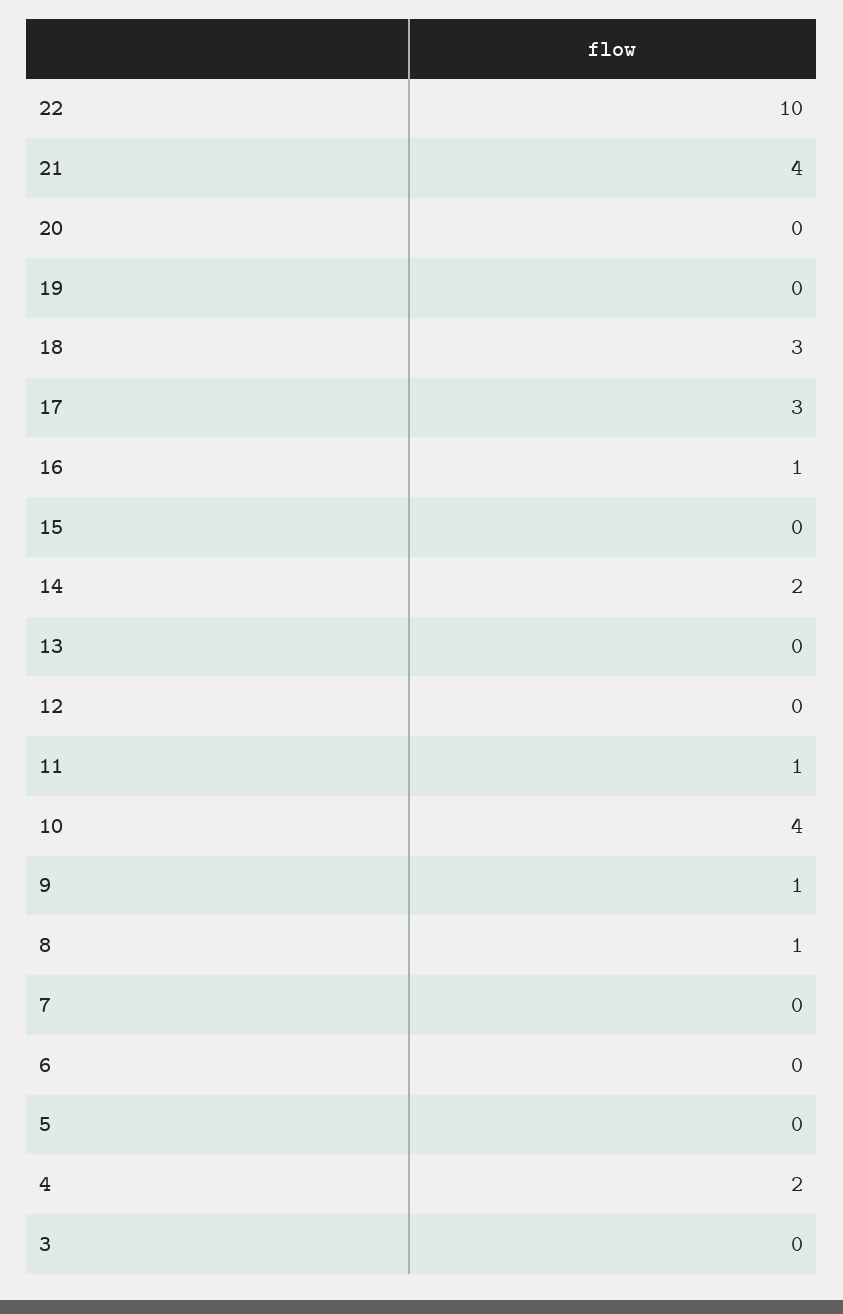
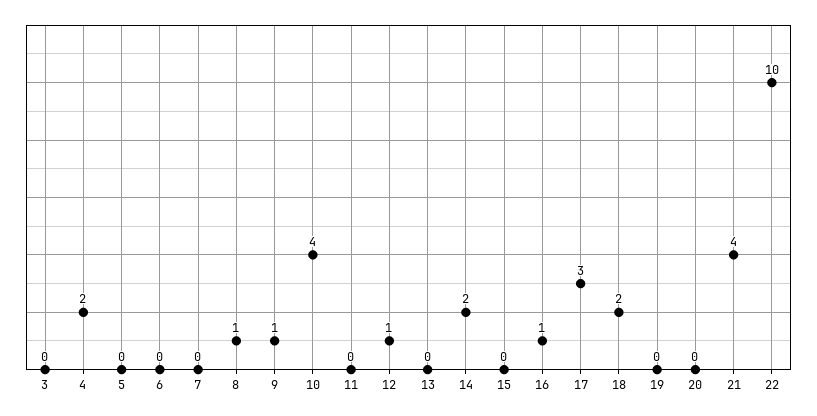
18: 3 -> 2
12: 0 -> 1
11: 1 -> 0

